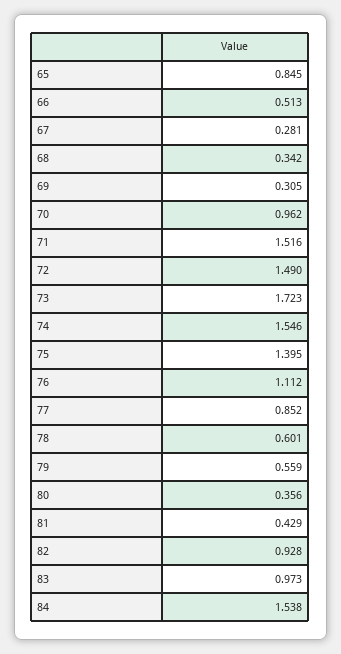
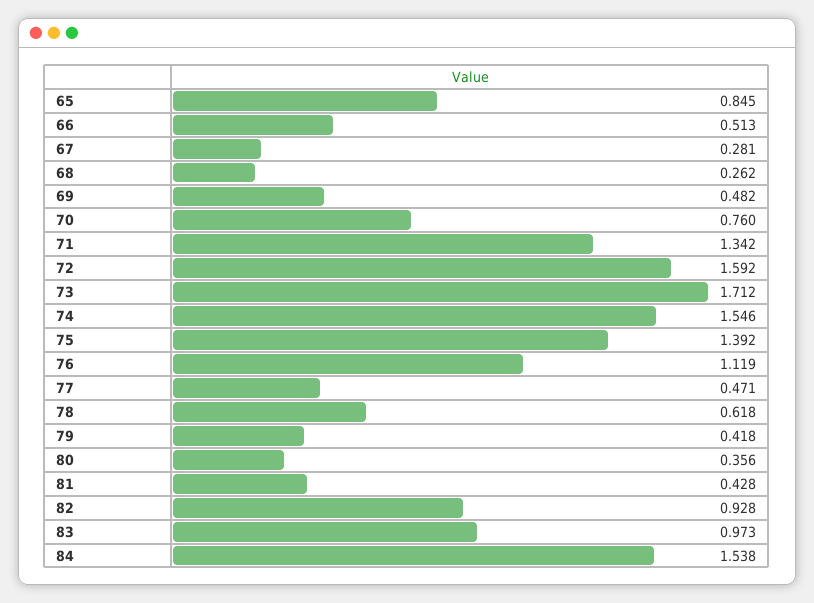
68: 0.342 -> 0.262
69: 0.305 -> 0.482
70: 0.962 -> 0.76
71: 1.516 -> 1.342
72: 1.49 -> 1.592
73: 1.723 -> 1.712
75: 1.395 -> 1.392
76: 1.112 -> 1.119
77: 0.852 -> 0.471
78: 0.601 -> 0.618
79: 0.559 -> 0.418
81: 0.429 -> 0.428

